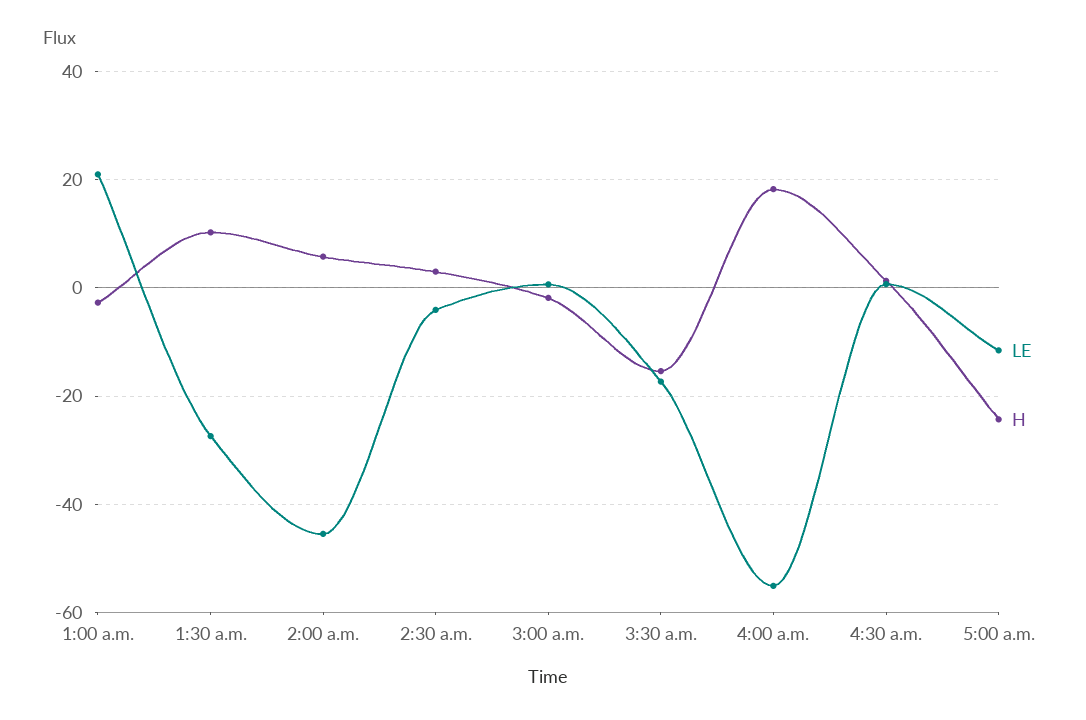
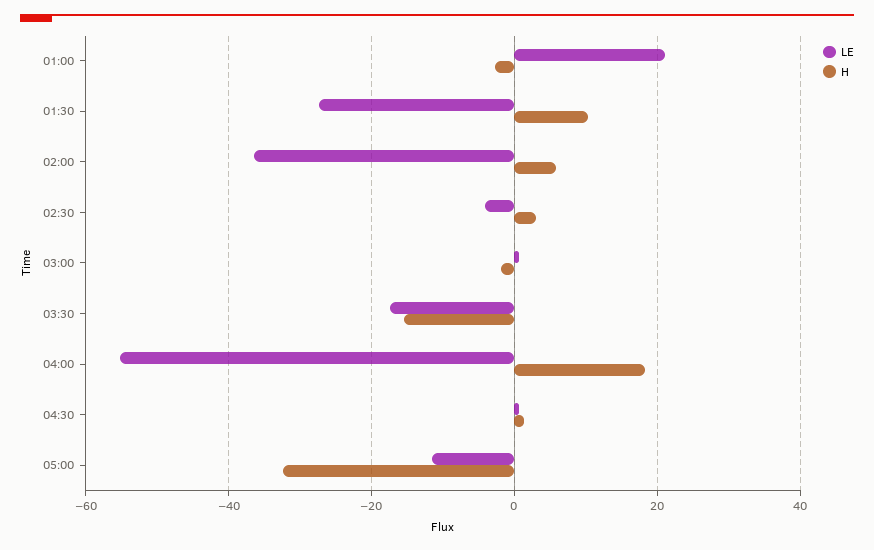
LE, 2:00 a.m.: -46 -> -36
H, 5:00 a.m.: -24 -> -32

